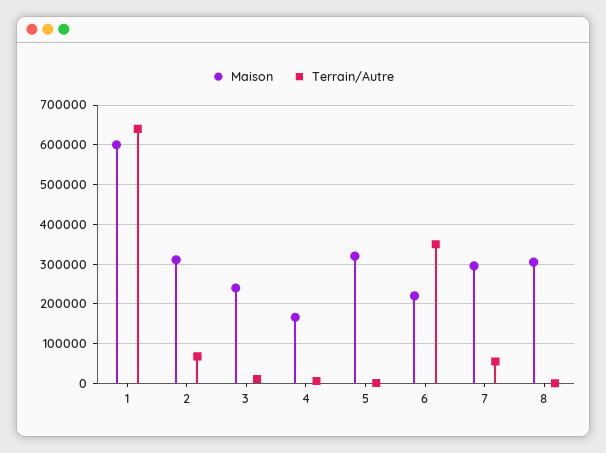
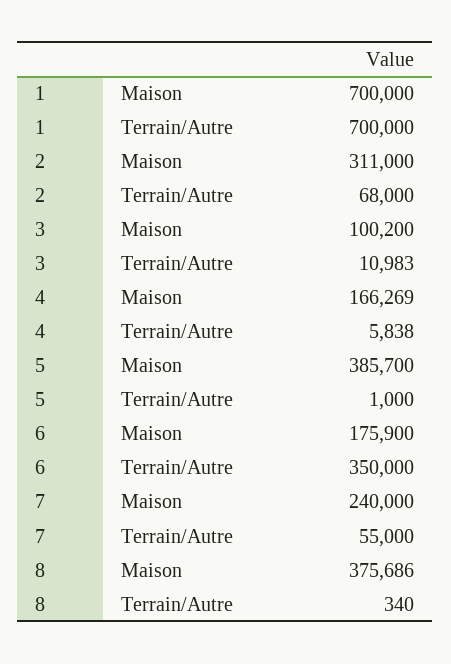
Maison, 1: 600000 -> 700000
Terrain/Autre, 1: 640000 -> 700000
Maison, 3: 240000 -> 100200
Maison, 5: 320000 -> 385700
Maison, 6: 220000 -> 175900
Maison, 7: 300000 -> 240000
Maison, 8: 300000 -> 375686

